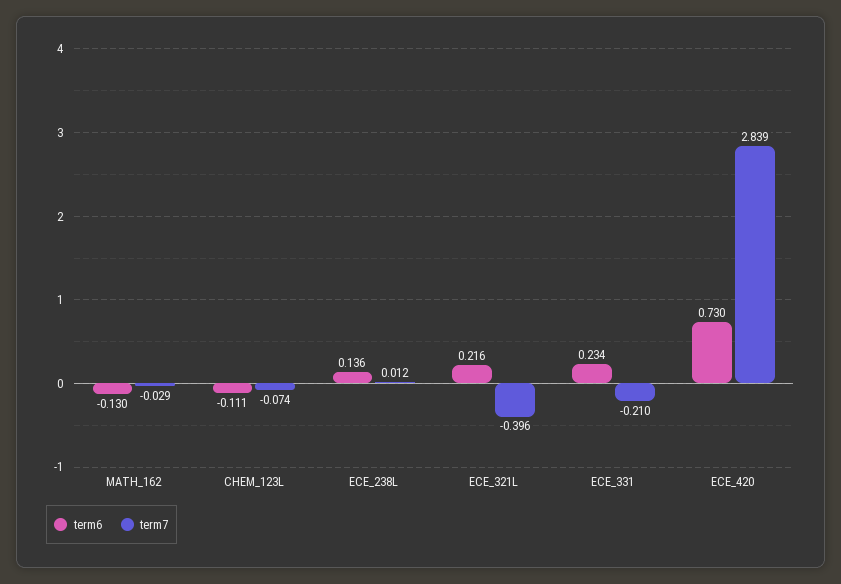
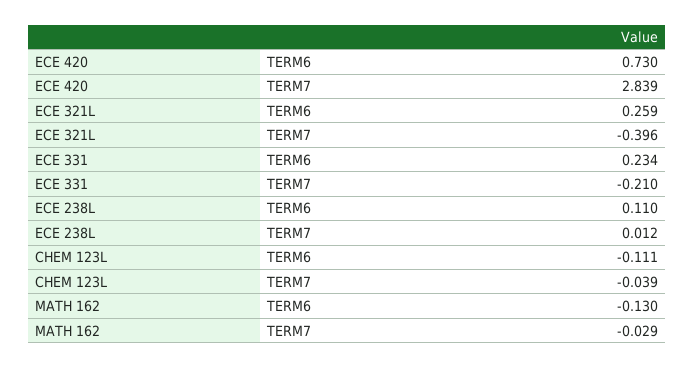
term7, CHEM_123L: -0.074 -> -0.039
term6, ECE_238L: 0.136 -> 0.11
term6, ECE_321L: 0.216 -> 0.259

